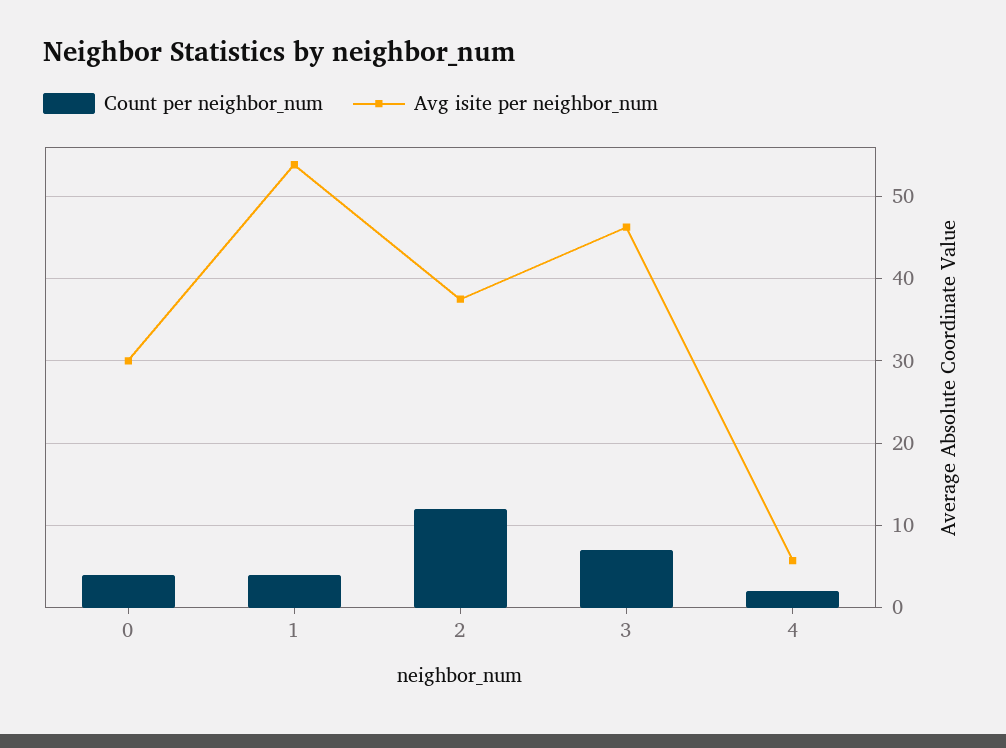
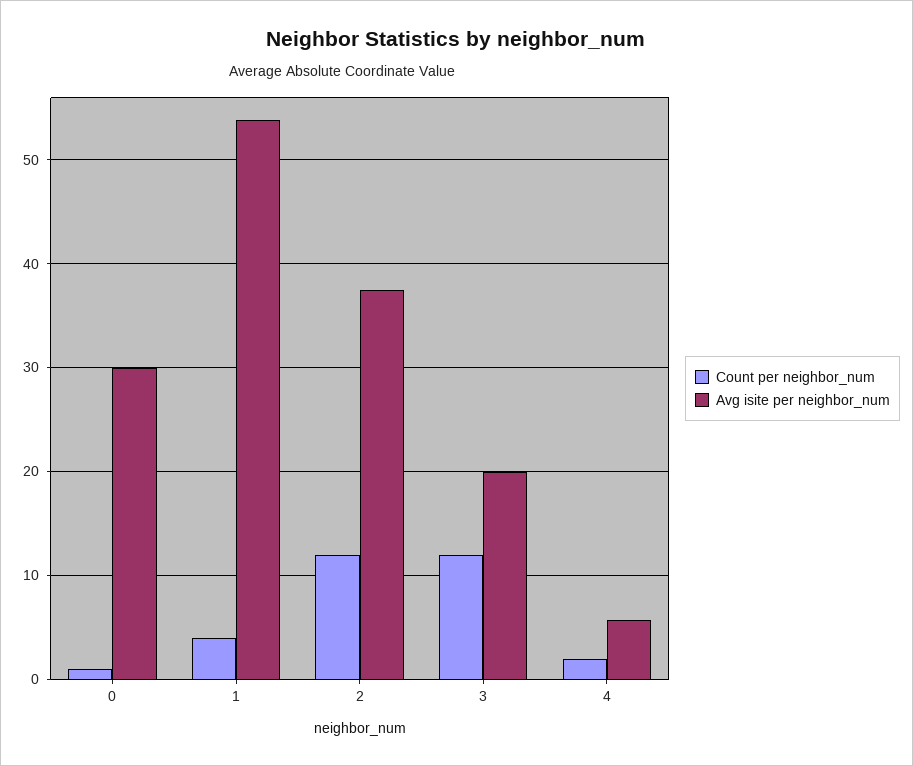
Count per neighbor_num, 0: 4 -> 1
Count per neighbor_num, 3: 7 -> 12
Avg isite per neighbor_num, 3: 46 -> 20

